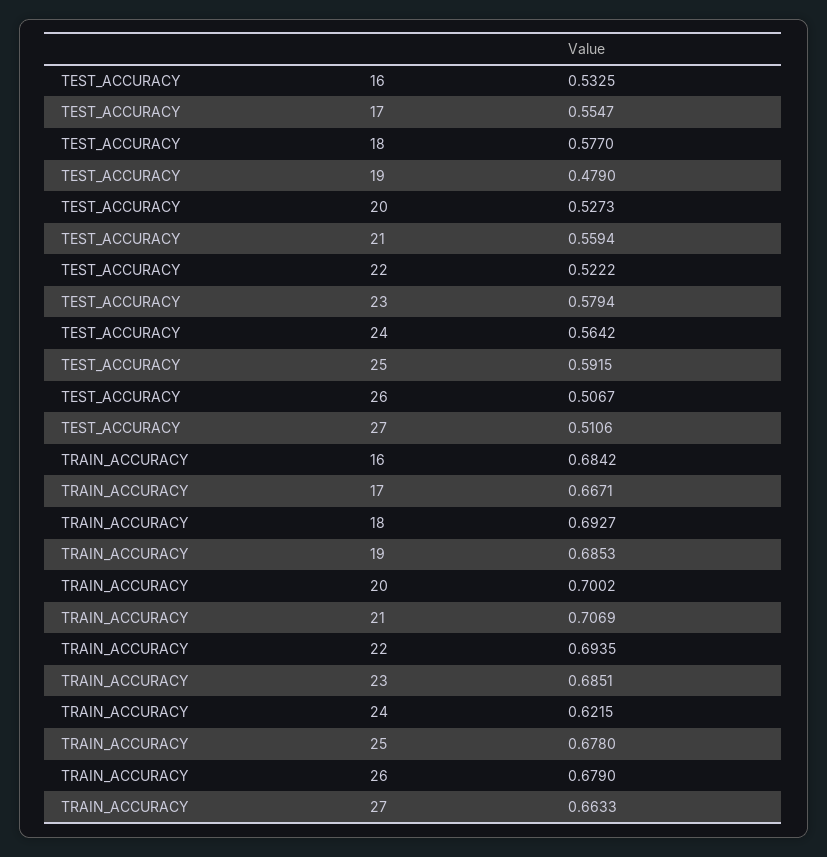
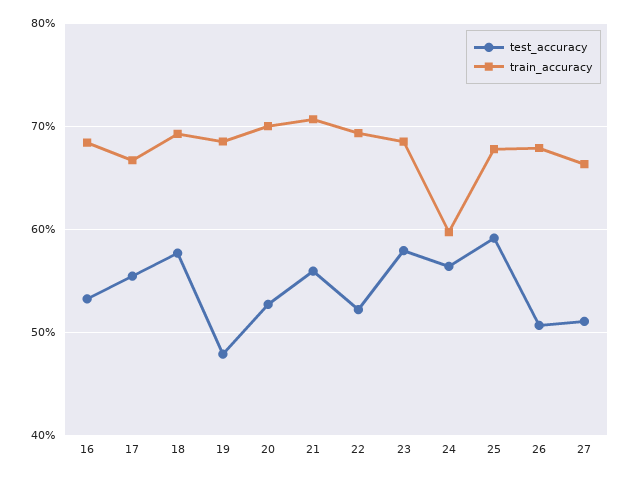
TRAIN_ACCURACY, 24: 0.6215 -> 0.6

